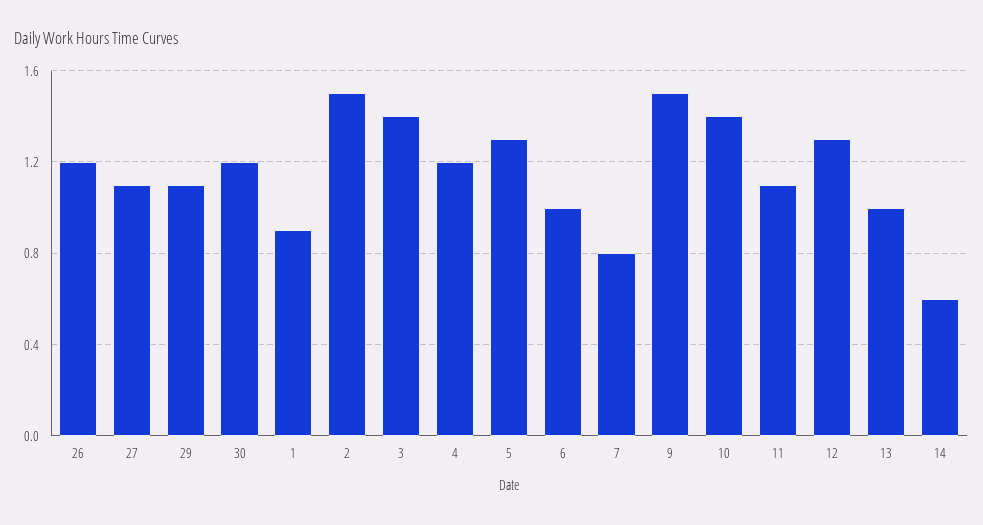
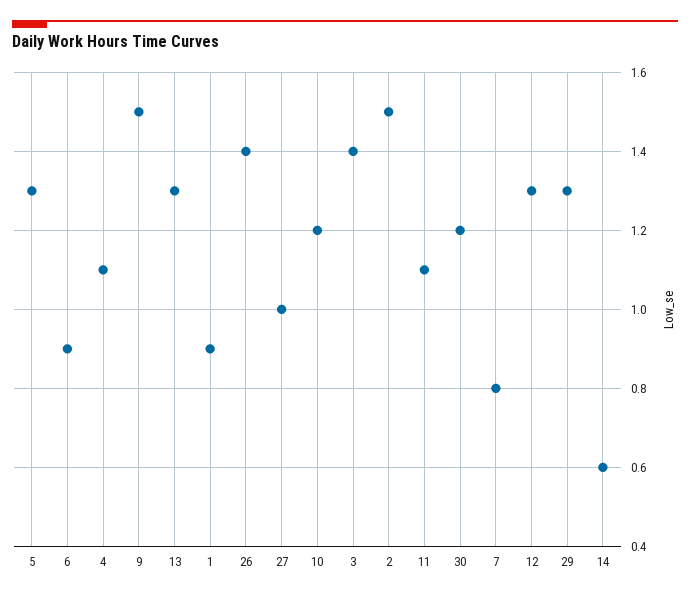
26: 1.2 -> 1.4
27: 1.1 -> 1
29: 1.1 -> 1.3
4: 1.2 -> 1.1
6: 1 -> 0.9
10: 1.4 -> 1.2
13: 1 -> 1.3

